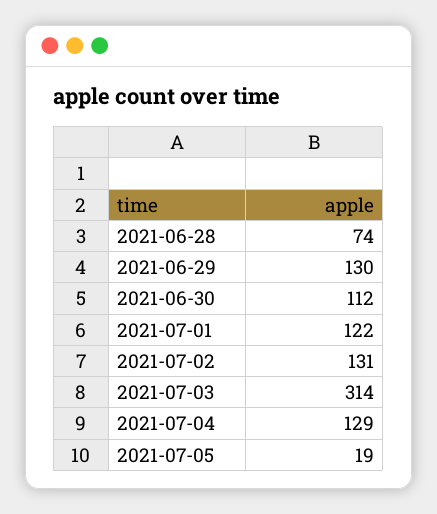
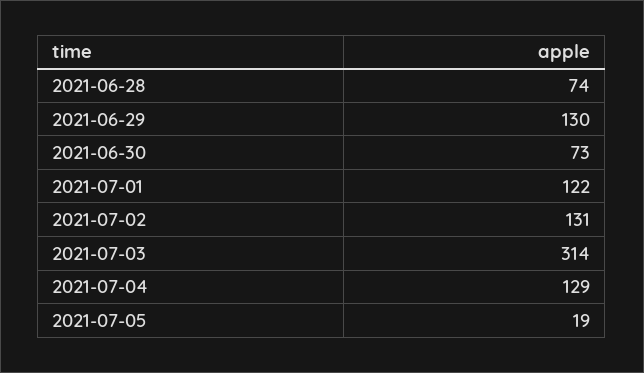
2021-06-30: 112 -> 73

